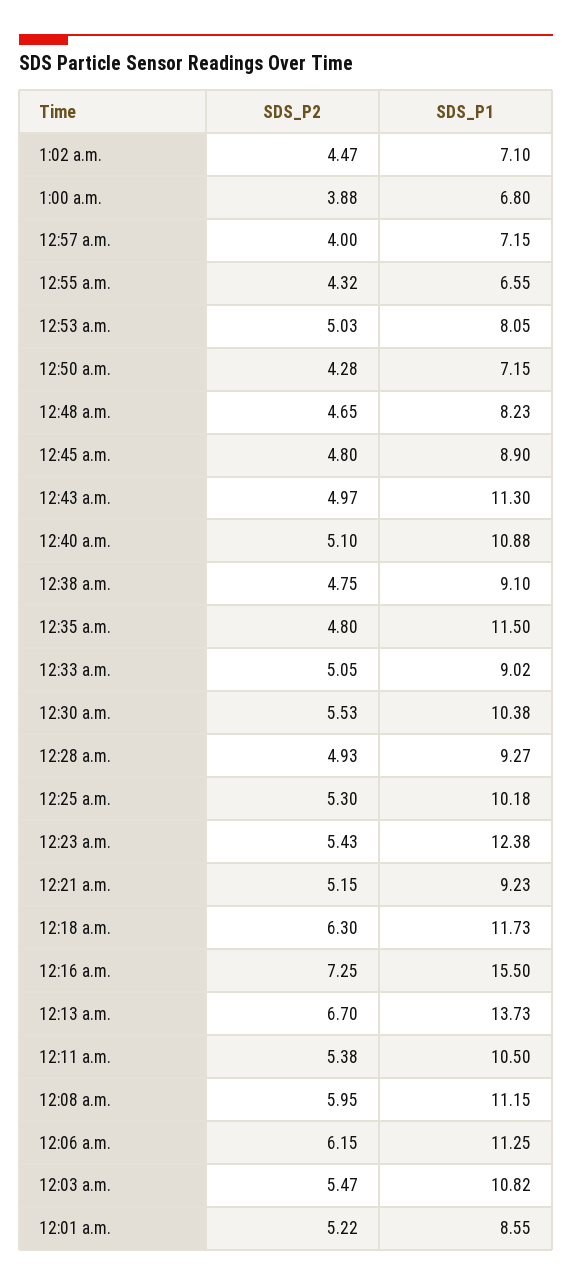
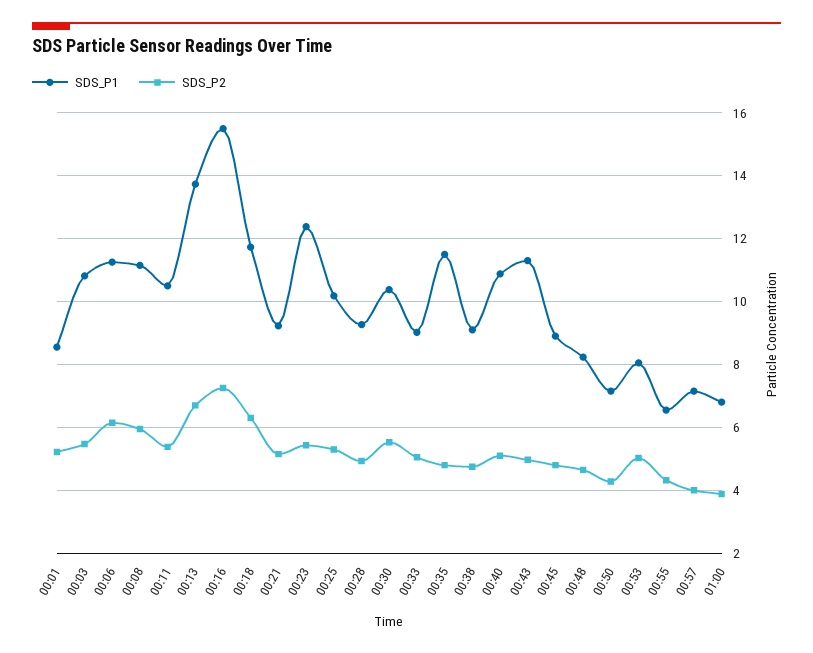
SDS_P2, 1:02 a.m.: 4.47 -> none
SDS_P1, 1:02 a.m.: 7.1 -> none

